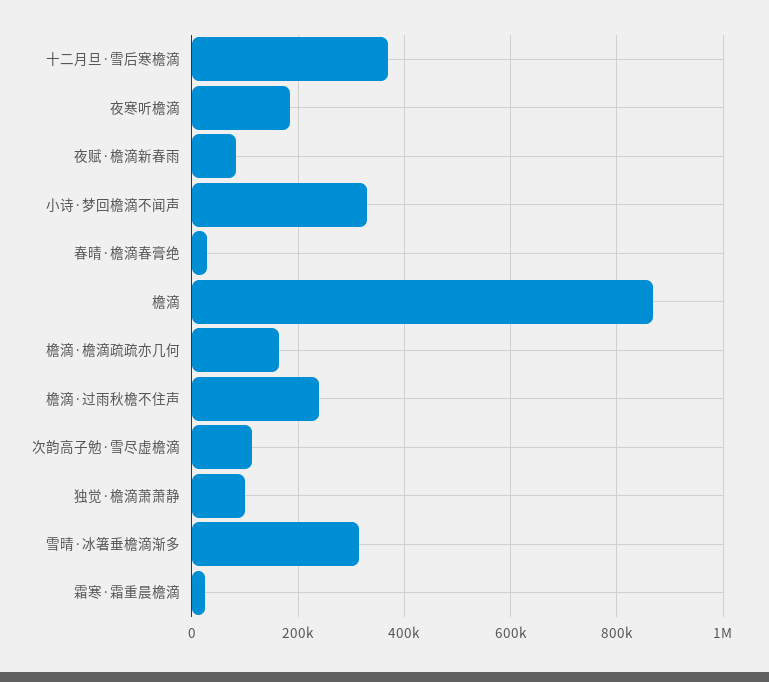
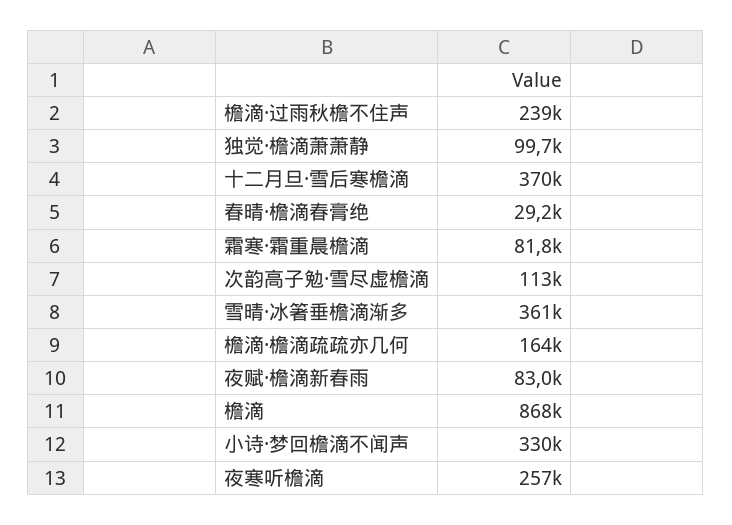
夜寒听檐滴: 180000 -> 257000
雪晴·冰箸垂檐滴渐多: 320000 -> 361000
霜寒·霜重晨檐滴: 20000 -> 81800

